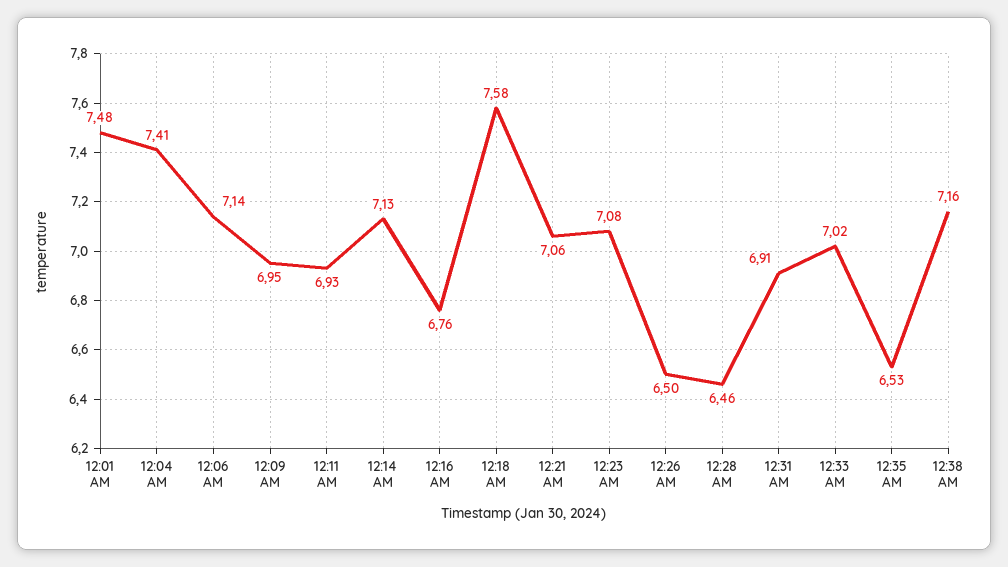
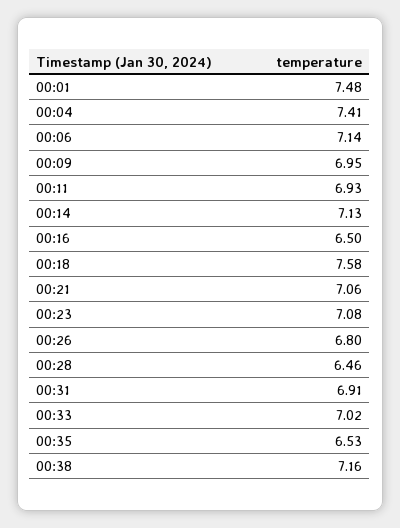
12:16 AM: 6.76 -> 6.5
12:26 AM: 6.5 -> 6.8

